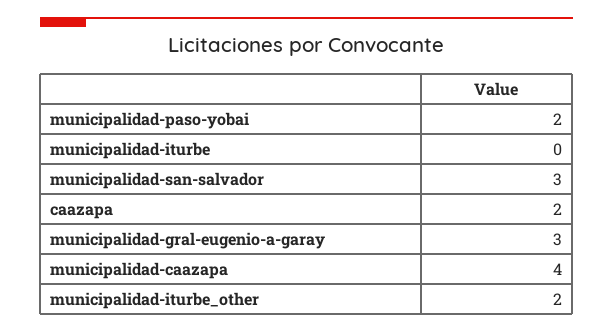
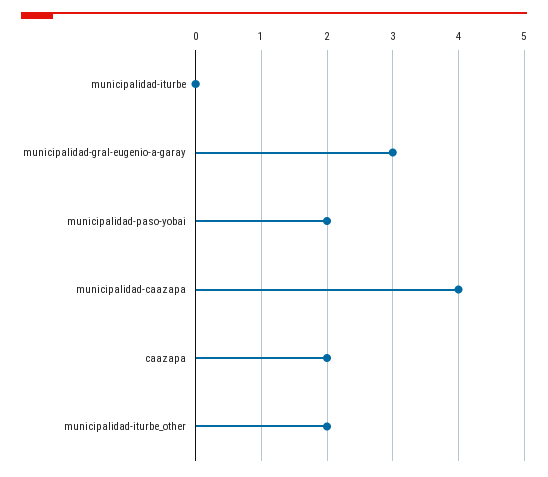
municipalidad-san-salvador: 3 -> none

